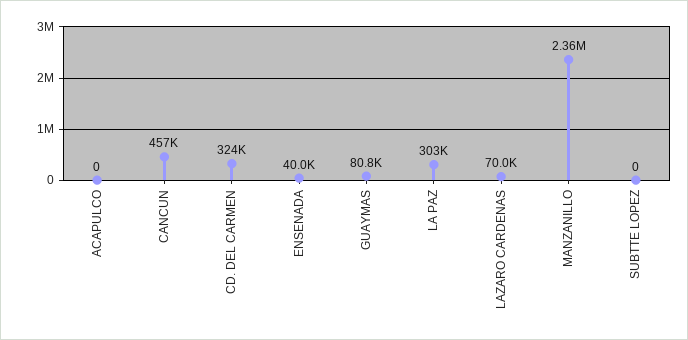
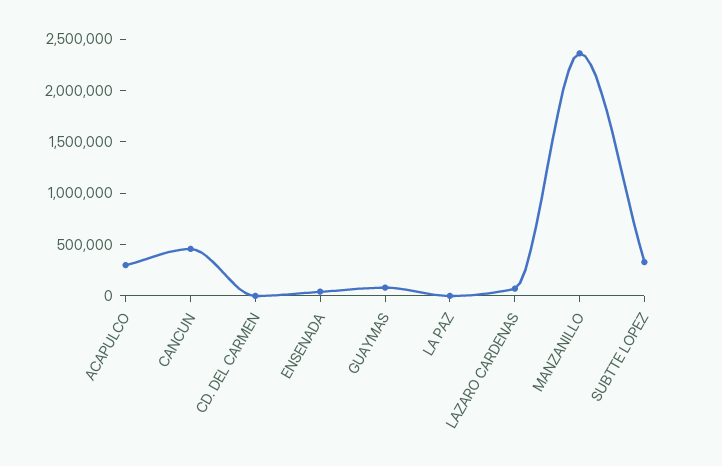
ACAPULCO: 0 -> 300000
CD. DEL CARMEN: 324000 -> 0
LA PAZ: 303000 -> 0
SUBTTE LOPEZ: 0 -> 300000

